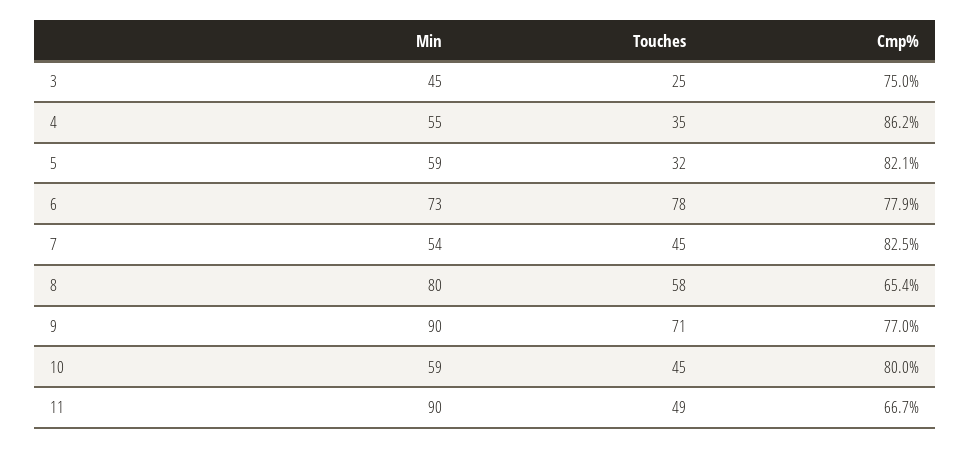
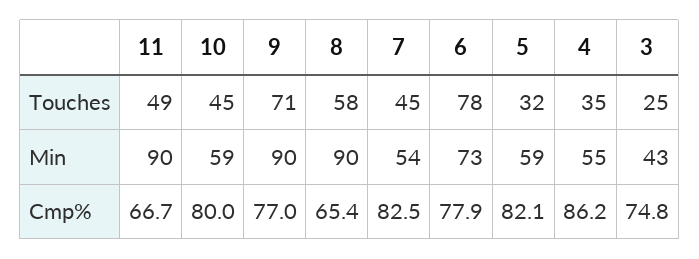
Min, 3: 45 -> 43
Cmp%, 3: 75 -> 74.8
Min, 8: 80 -> 90

